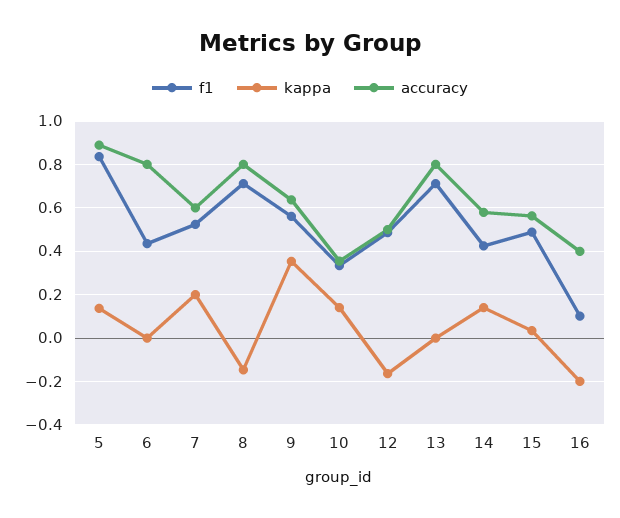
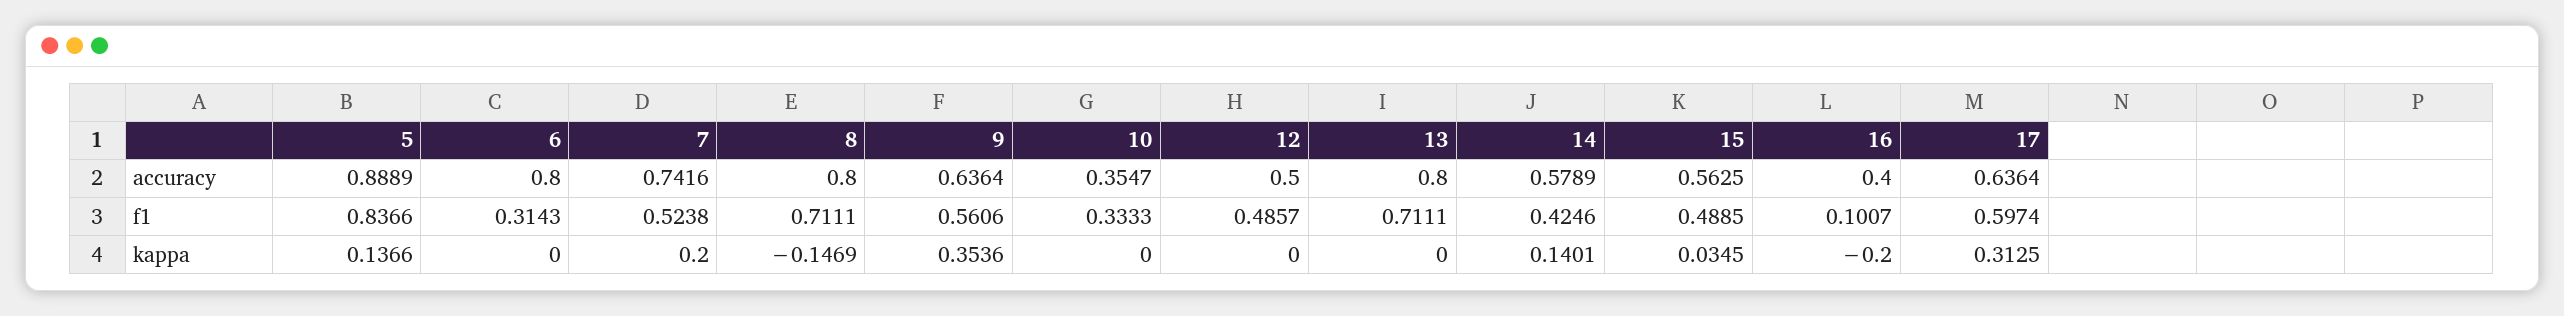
f1, 6: 0.45 -> 0.3143
accuracy, 7: 0.6 -> 0.7416
kappa, 10: 0.15 -> 0
kappa, 12: -0.15 -> 0
accuracy, 17: none -> 0.6364
f1, 17: none -> 0.5974
kappa, 17: none -> 0.3125

